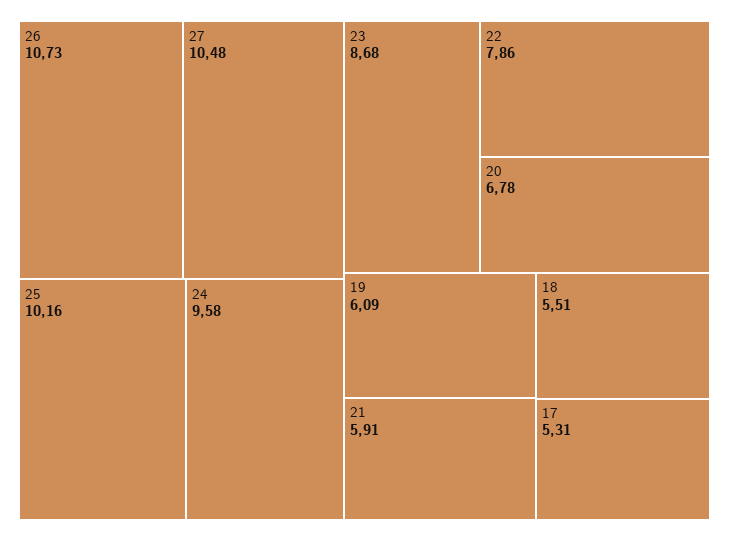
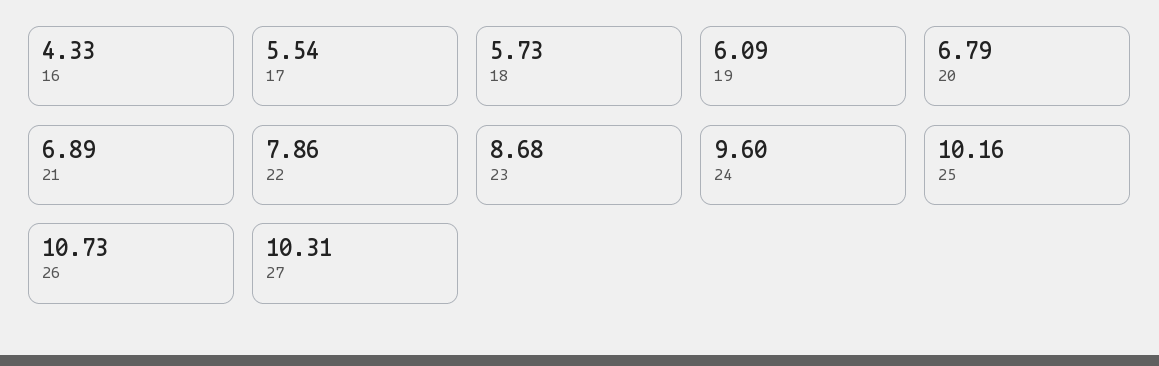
27: 10.48 -> 10.31
24: 9.58 -> 9.6
20: 6.78 -> 6.79
21: 5.91 -> 6.89
18: 5.51 -> 5.73
17: 5.31 -> 5.54
16: none -> 4.33

